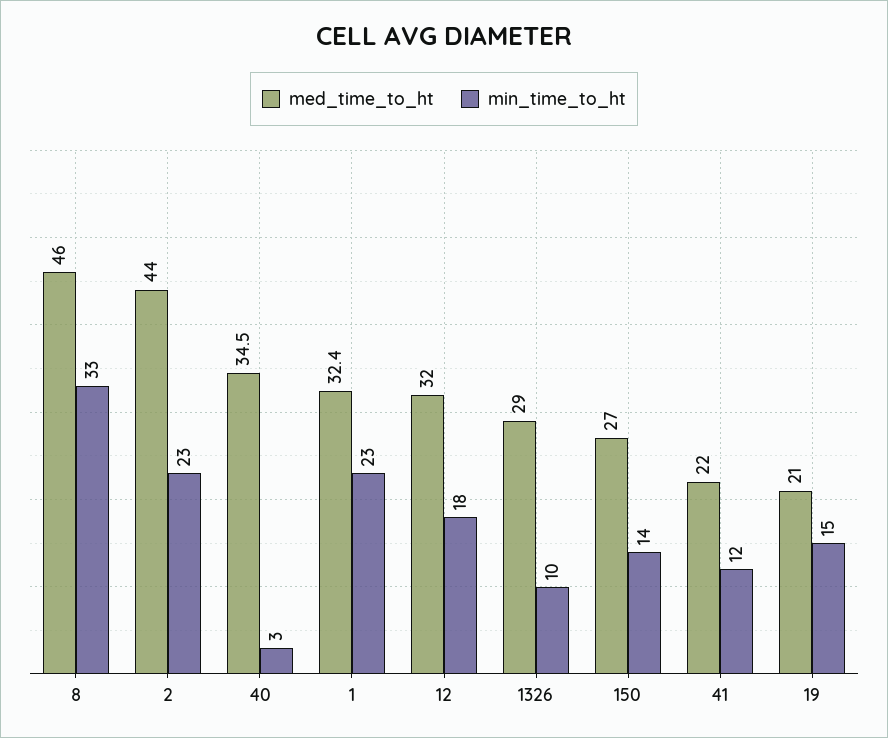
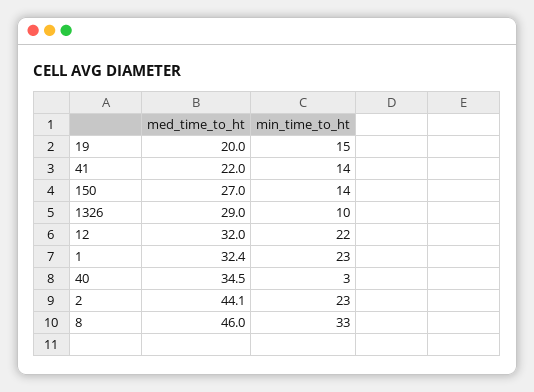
med_time_to_ht, 2: 44 -> 44.1
min_time_to_ht, 12: 18 -> 22
min_time_to_ht, 41: 12 -> 14
med_time_to_ht, 19: 21 -> 20

